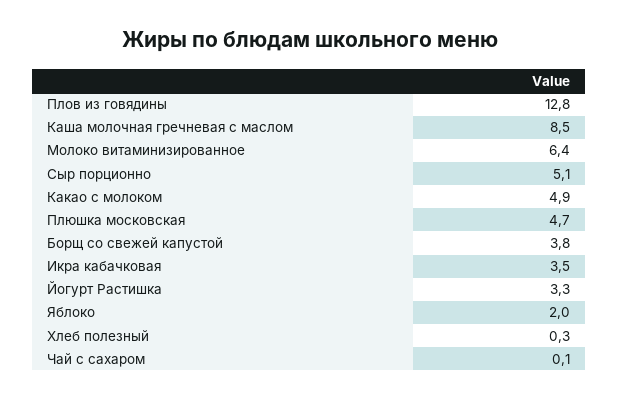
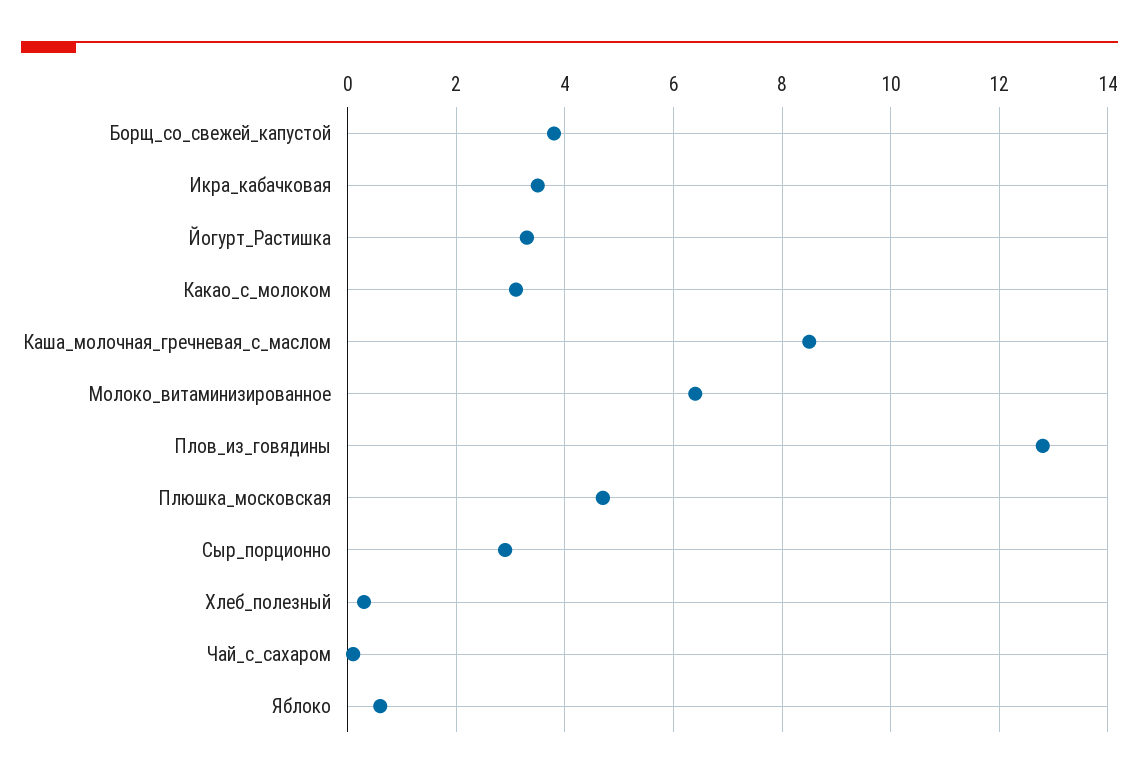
Сыр порционно: 5.1 -> 3
Какао с молоком: 4.9 -> 3
Яблоко: 2 -> 0.5

